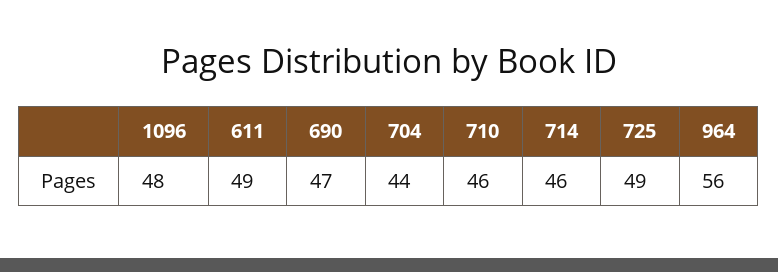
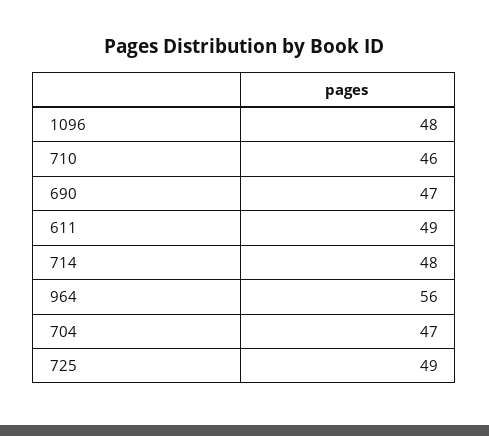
704: 44 -> 47
714: 46 -> 48

